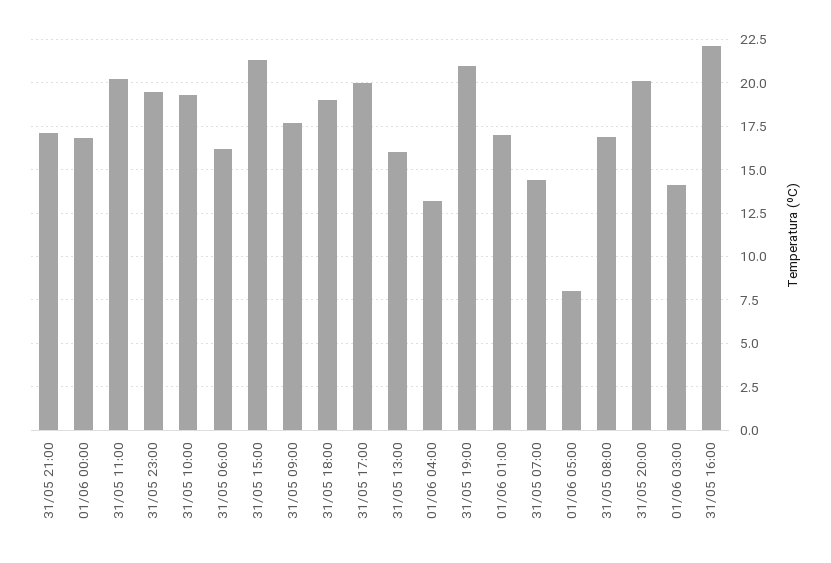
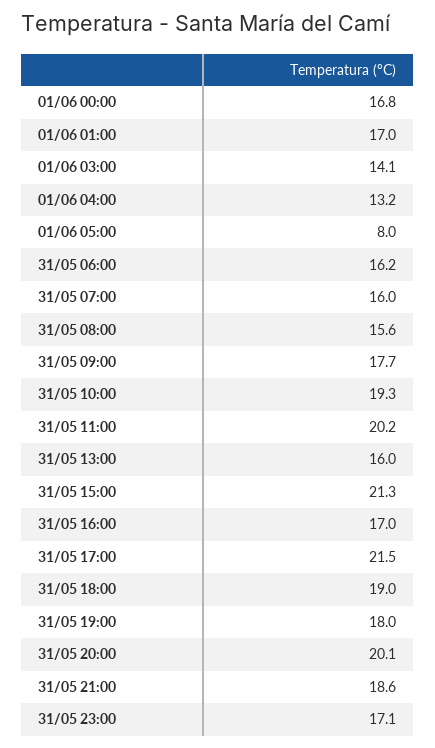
31/05 21:00: 17 -> 18.6
31/05 23:00: 19.5 -> 17.1
31/05 17:00: 20 -> 21.5
31/05 19:00: 21 -> 18
31/05 07:00: 14.5 -> 16
31/05 08:00: 17 -> 15.6
31/05 16:00: 22 -> 17

